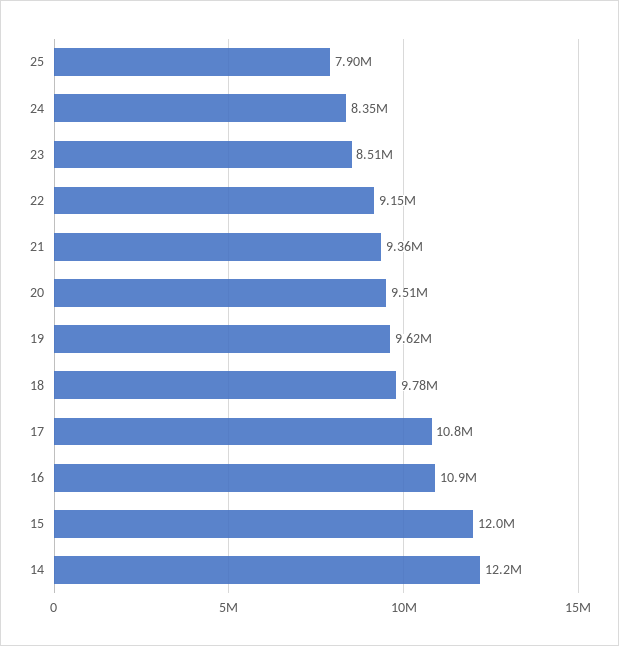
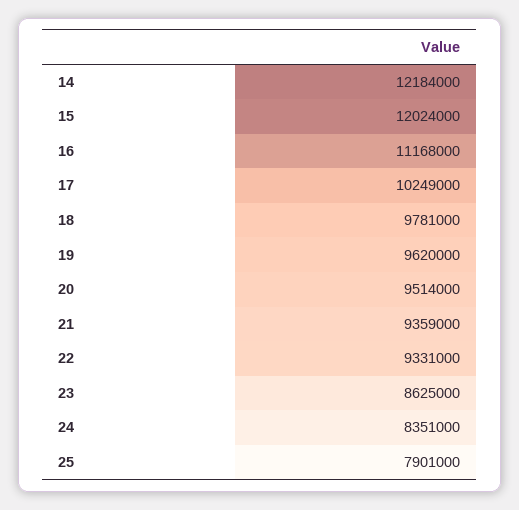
23: 8510000 -> 8625000
22: 9150000 -> 9331000
17: 10800000 -> 10249000
16: 10900000 -> 11168000

